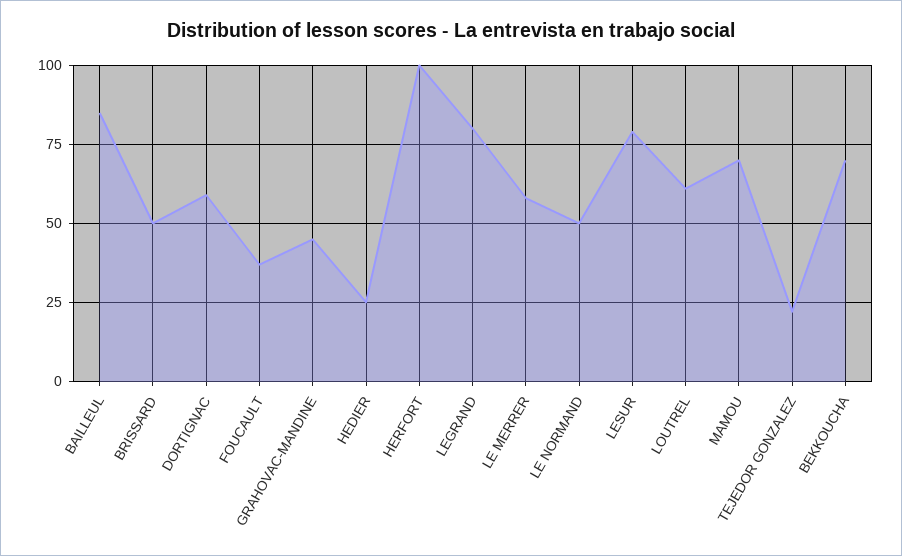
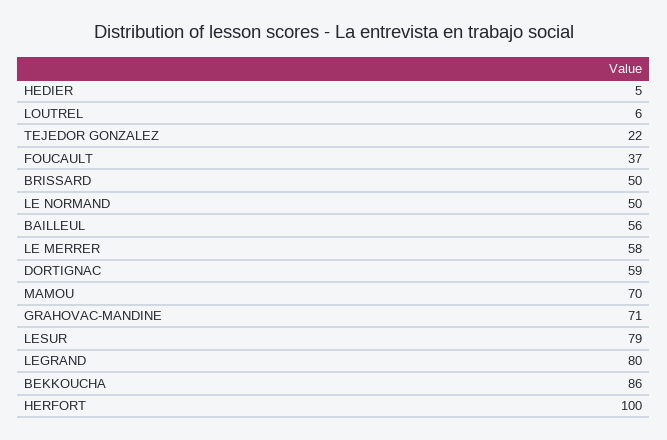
BAILLEUL: 85 -> 56
GRAHOVAC-MANDINE: 45 -> 71
HEDIER: 25 -> 5
LOUTREL: 60 -> 6
BEKKOUCHA: 70 -> 86

